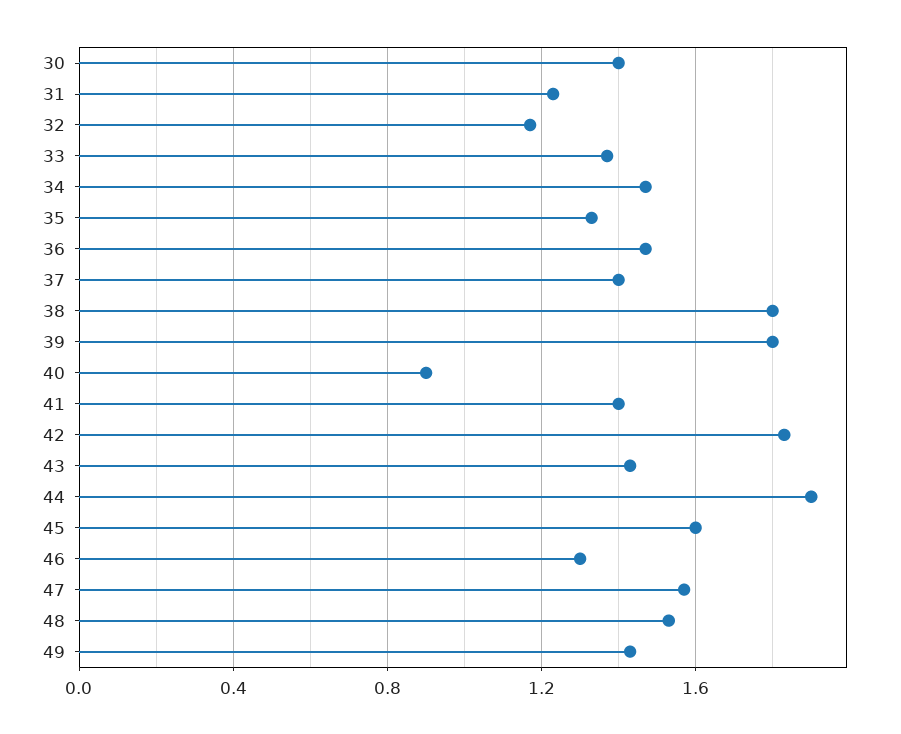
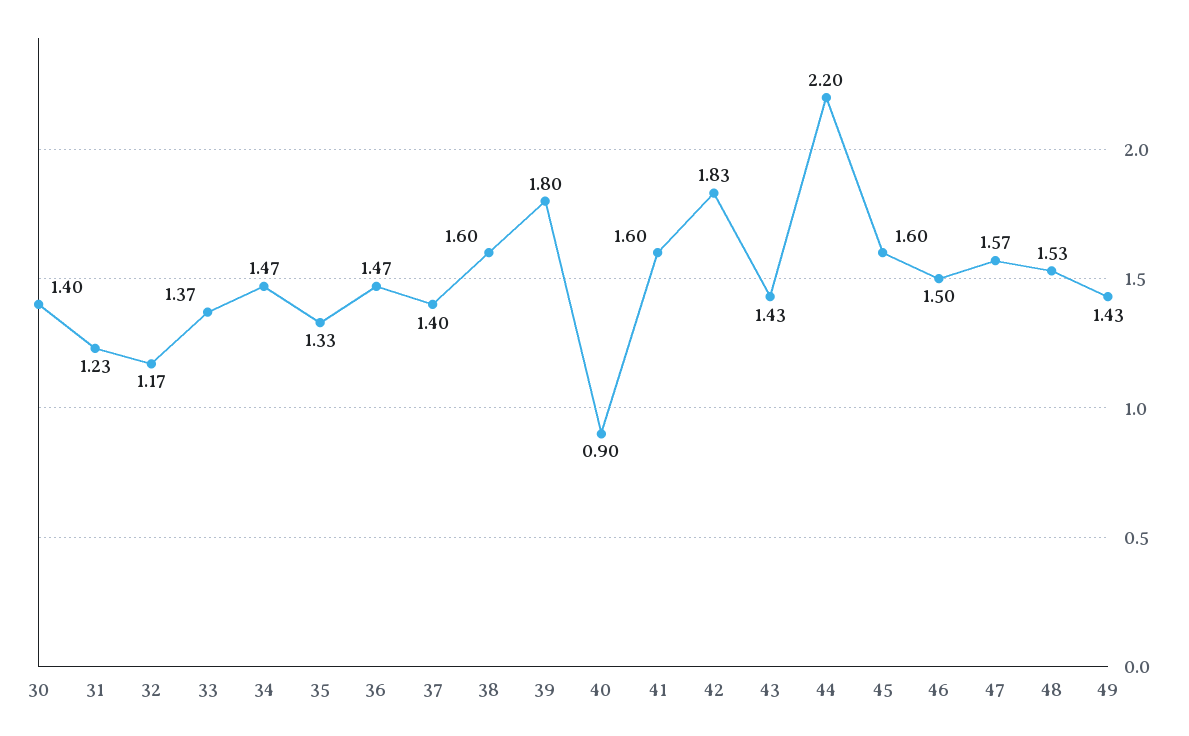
38: 1.8 -> 1.6
41: 1.4 -> 1.6
44: 1.9 -> 2.2
46: 1.3 -> 1.5

